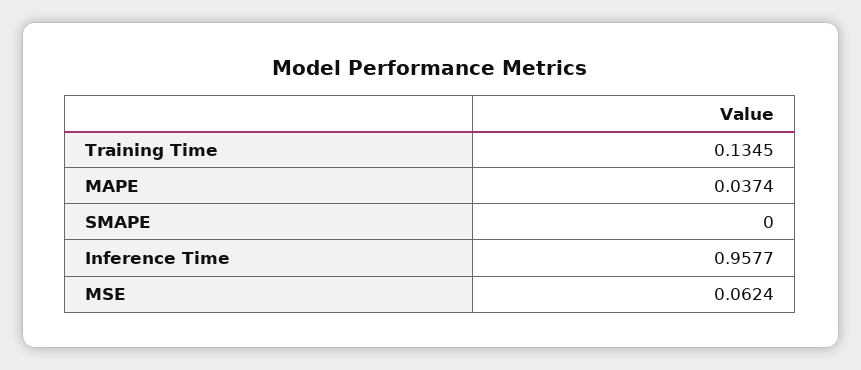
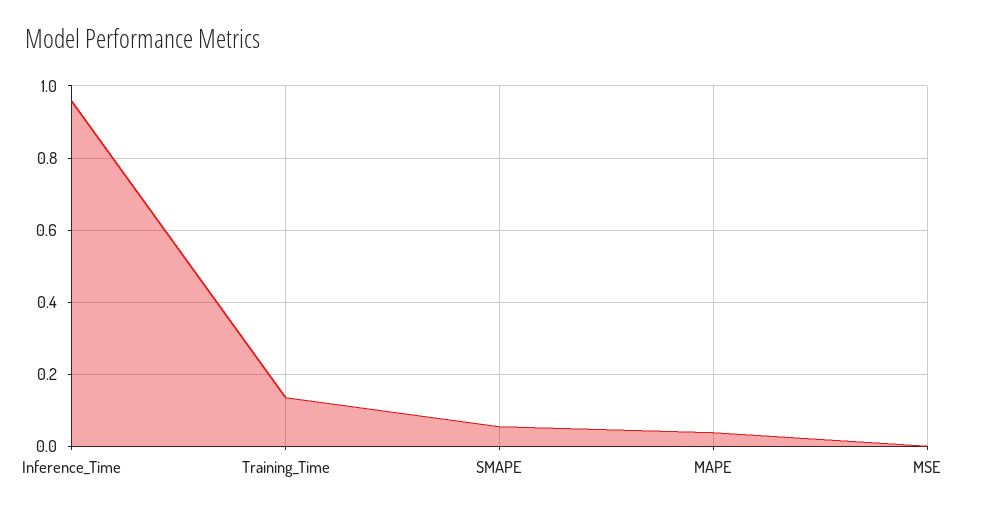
SMAPE: 0 -> 0.06
MSE: 0.0624 -> 0

